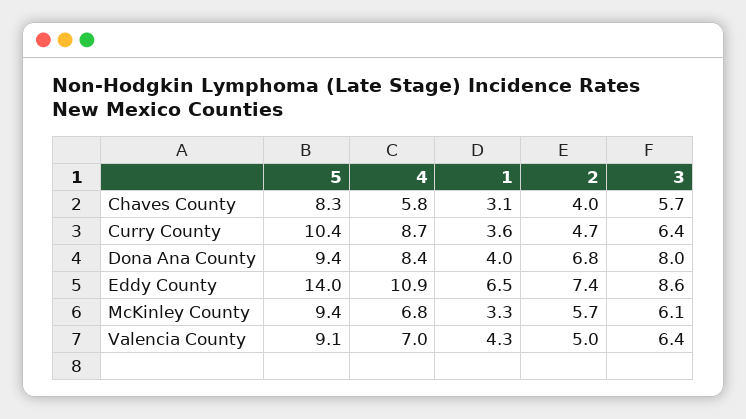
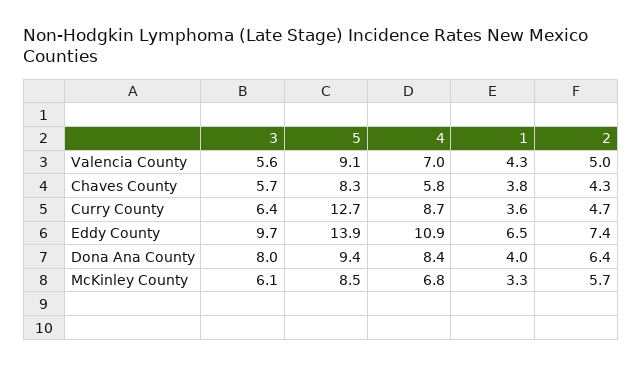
1, Chaves County: 3.1 -> 3.8
2, Chaves County: 4 -> 4.3
5, Curry County: 10.4 -> 12.7
2, Dona Ana County: 6.8 -> 6.4
5, Eddy County: 14 -> 13.9
3, Eddy County: 8.6 -> 9.7
5, McKinley County: 9.4 -> 8.5
3, Valencia County: 6.4 -> 5.6

